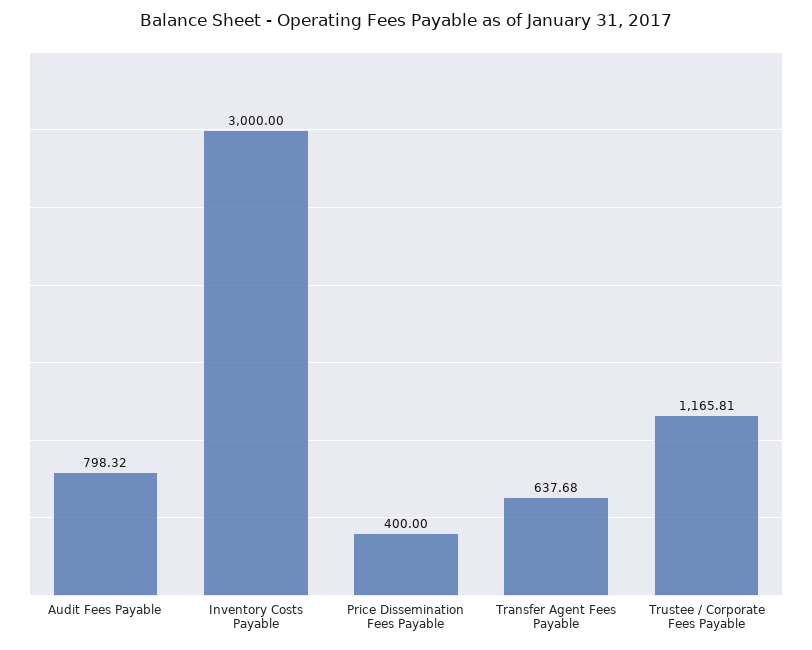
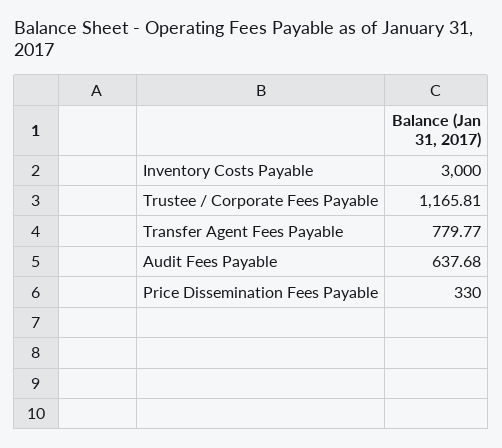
Audit Fees Payable: 798.32 -> 637.68
Price Dissemination Fees Payable: 400 -> 330
Transfer Agent Fees Payable: 637.68 -> 779.77

